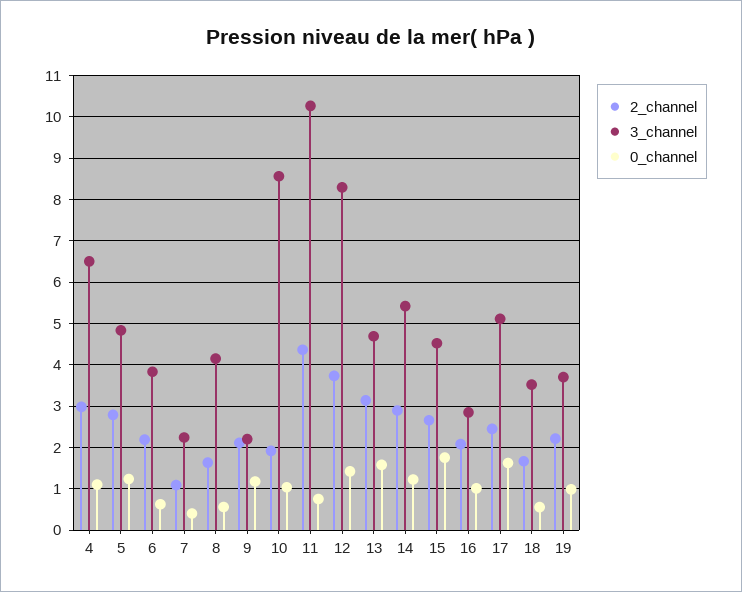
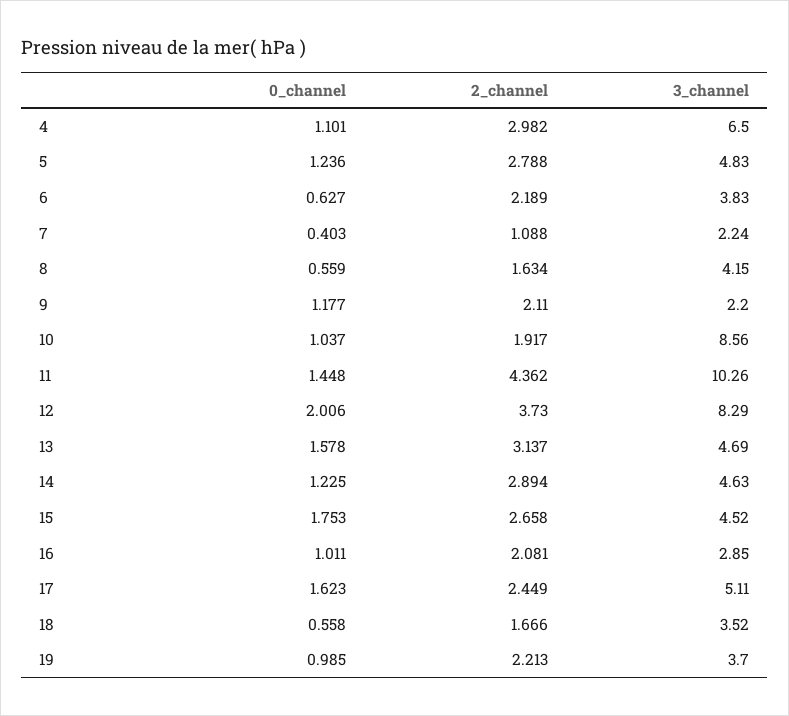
0_channel, 11: 0.8 -> 1.448
0_channel, 12: 1.4 -> 2.006
3_channel, 14: 5.4 -> 4.63

